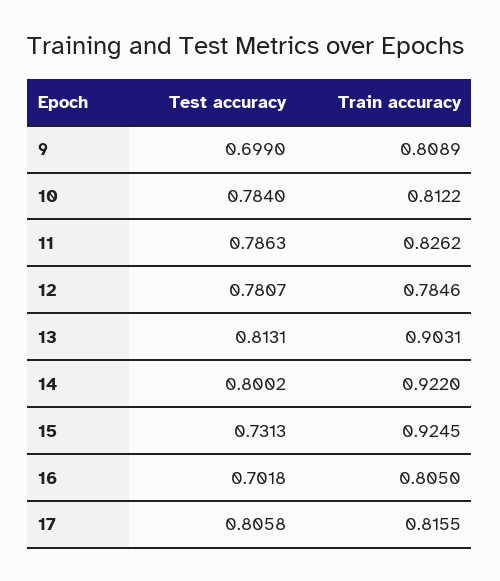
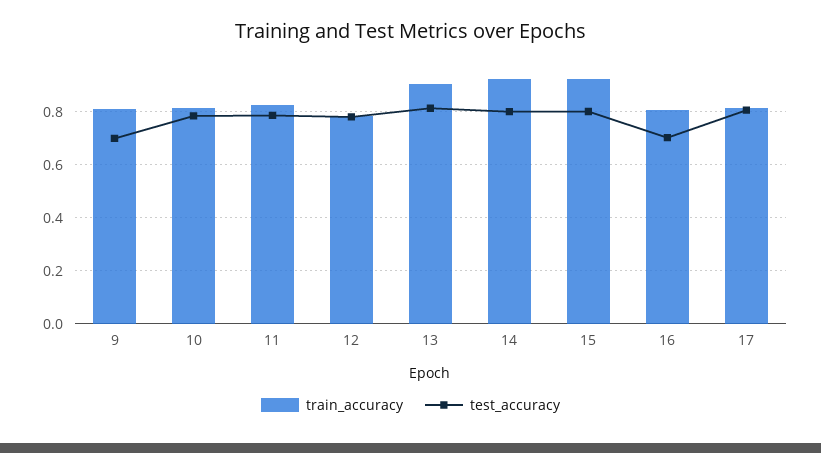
Test accuracy, 15: 0.7313 -> 0.8

